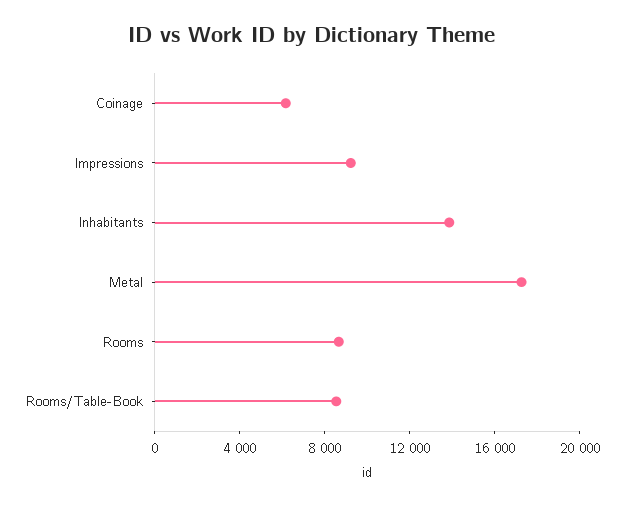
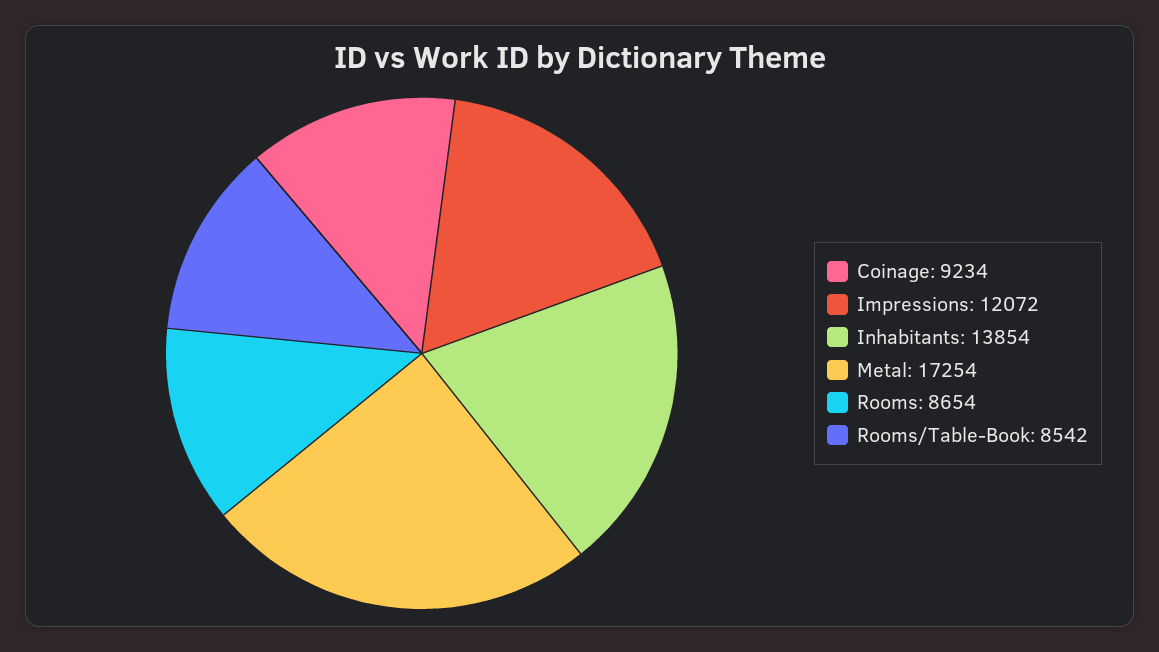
Coinage: 6000 -> 9234
Impressions: 9000 -> 12072

